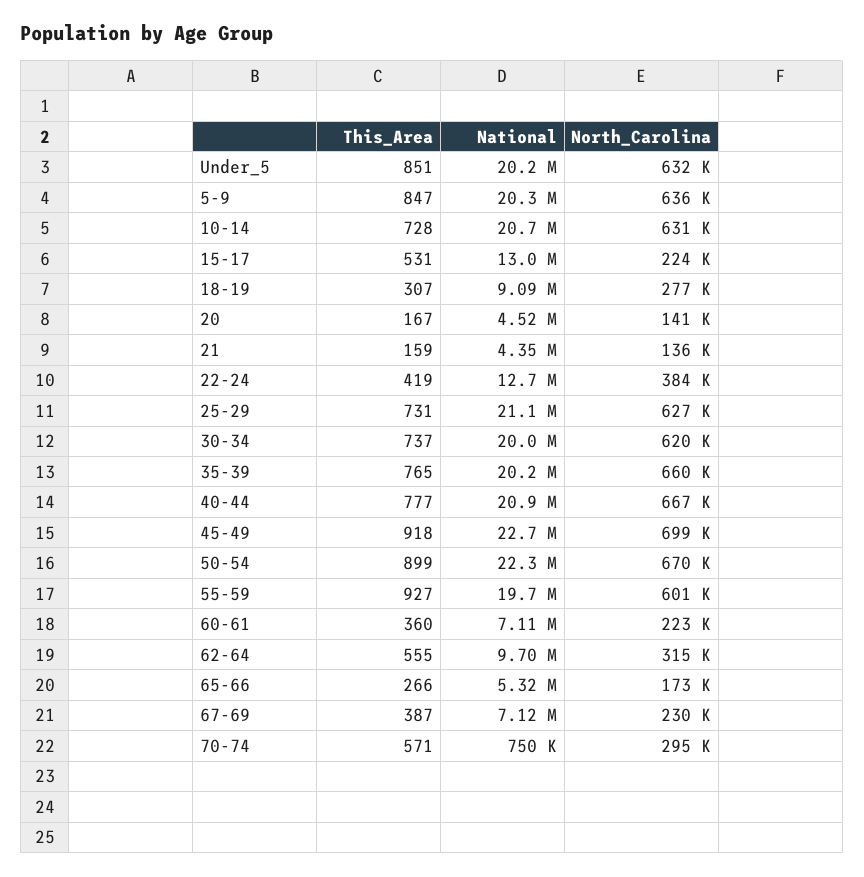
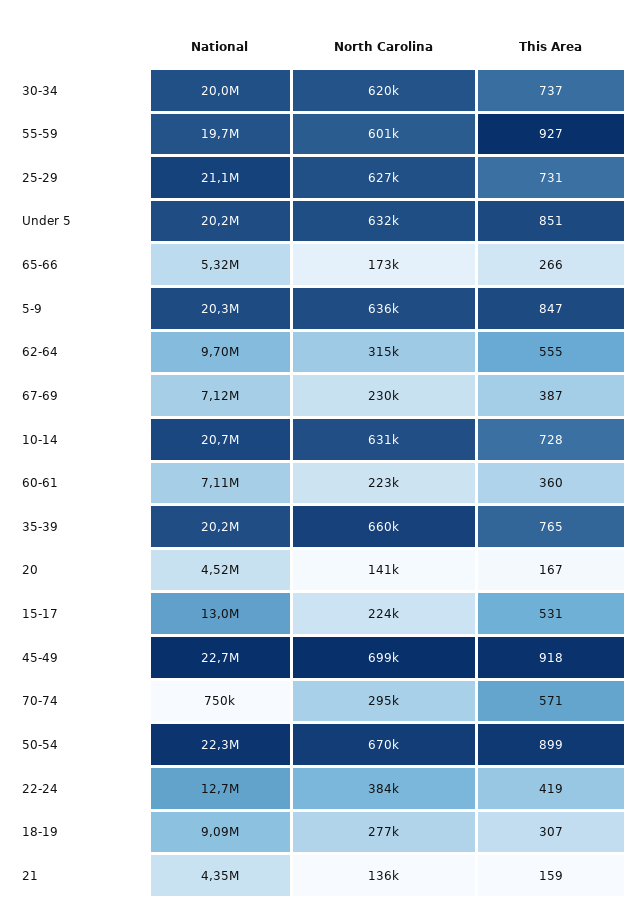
This_Area, 40-44: 777 -> none
National, 40-44: 20900000 -> none
North_Carolina, 40-44: 667000 -> none

